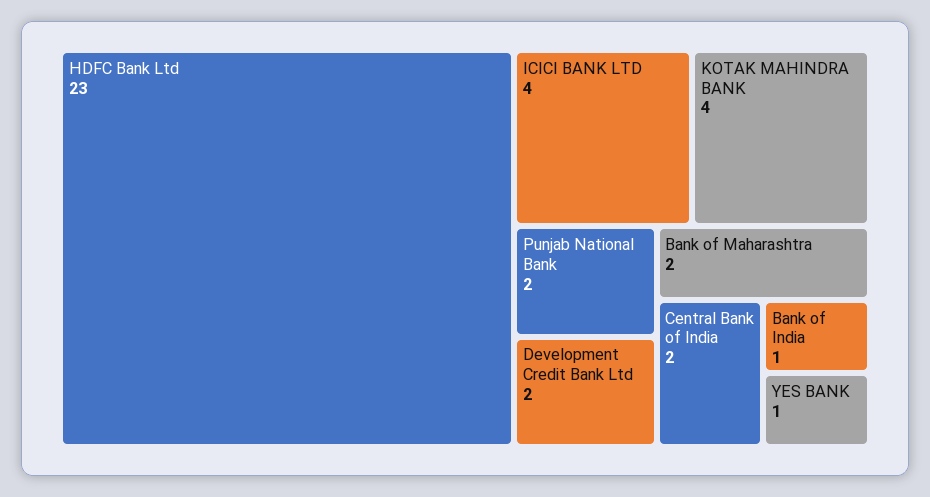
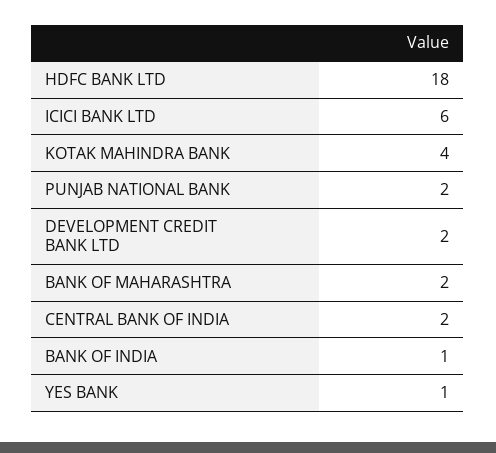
HDFC Bank Ltd: 23 -> 18
ICICI BANK LTD: 4 -> 6

